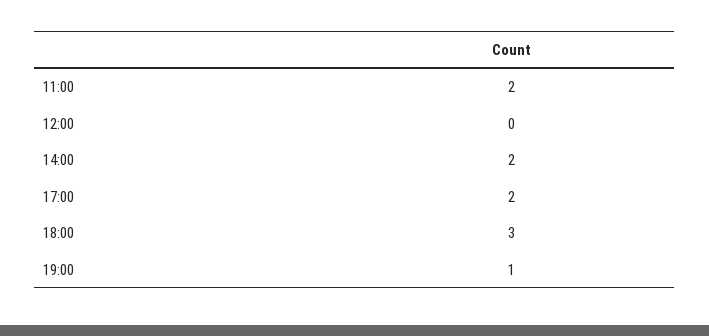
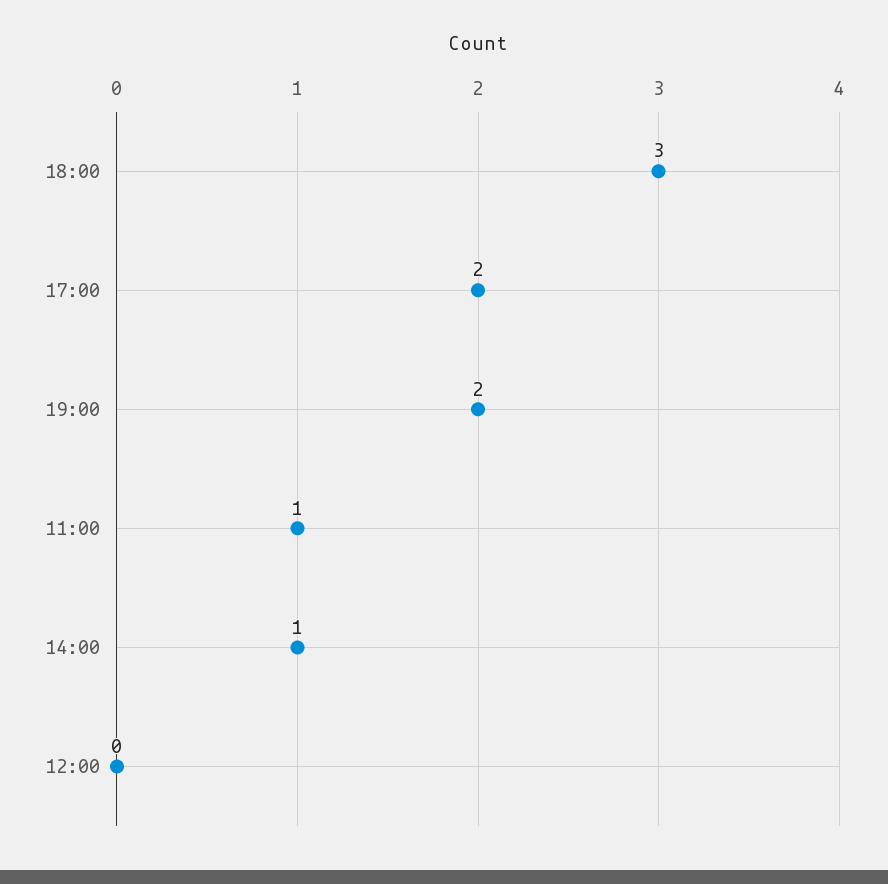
11:00: 2 -> 1
14:00: 2 -> 1
19:00: 1 -> 2

